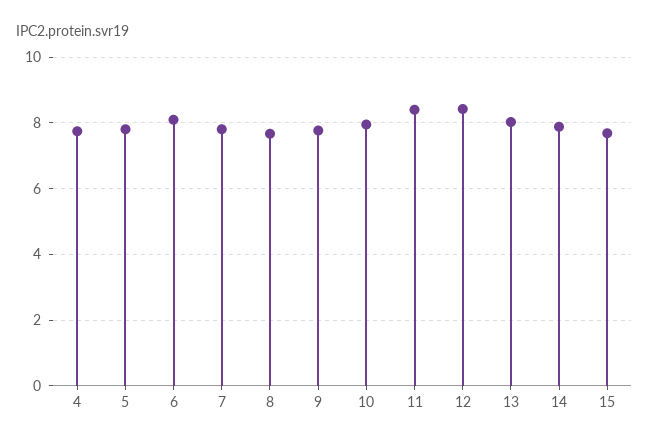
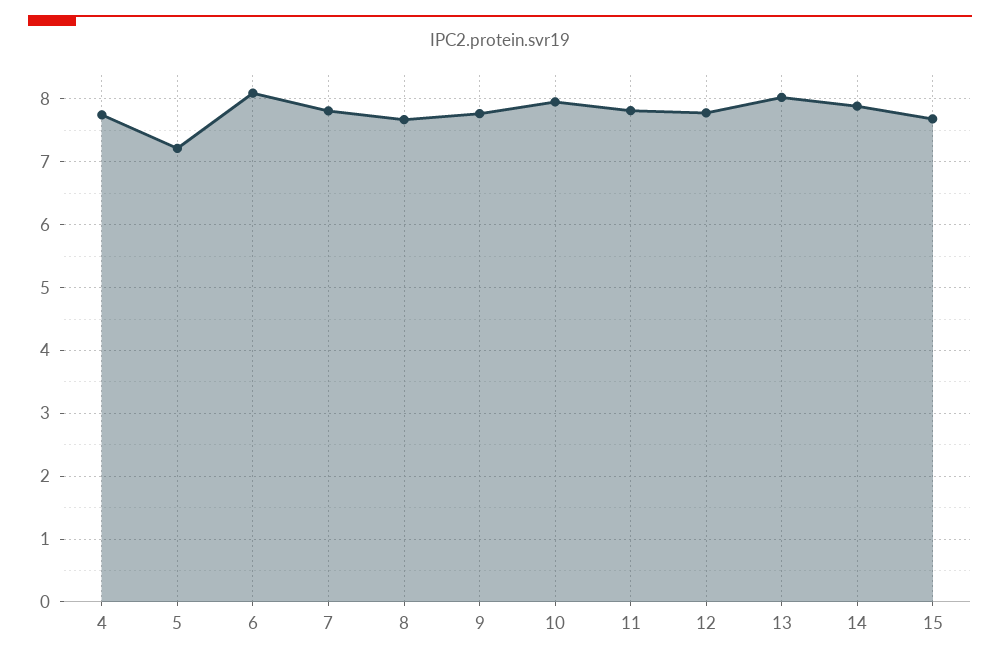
5: 7.8 -> 7.2
11: 8.4 -> 7.8
12: 8.4 -> 7.8

